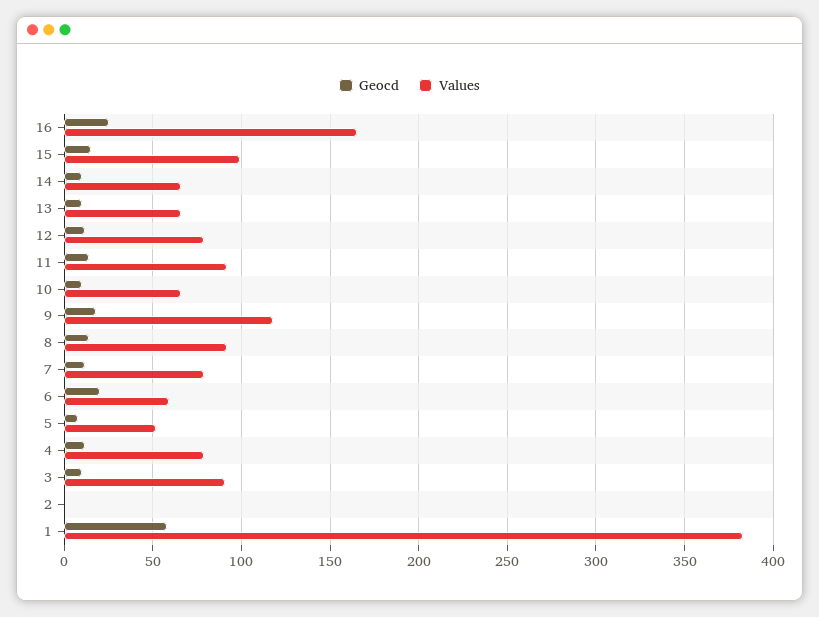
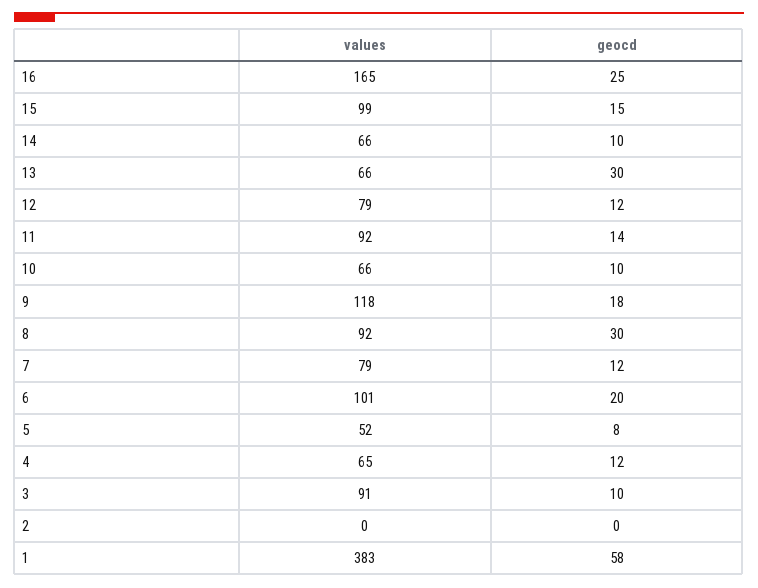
Geocd, 13: 10 -> 30
Geocd, 8: 15 -> 30
Values, 6: 60 -> 101
Values, 4: 80 -> 65

